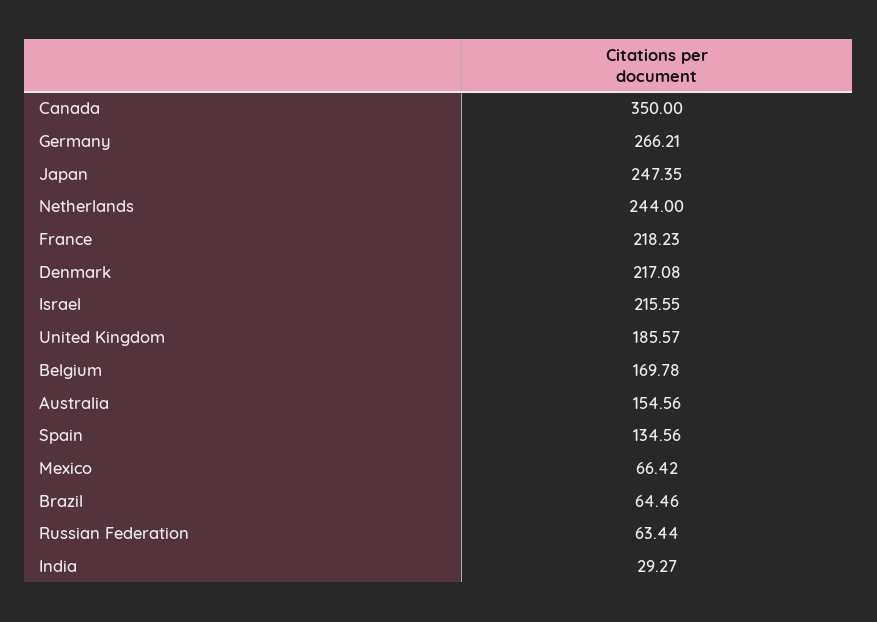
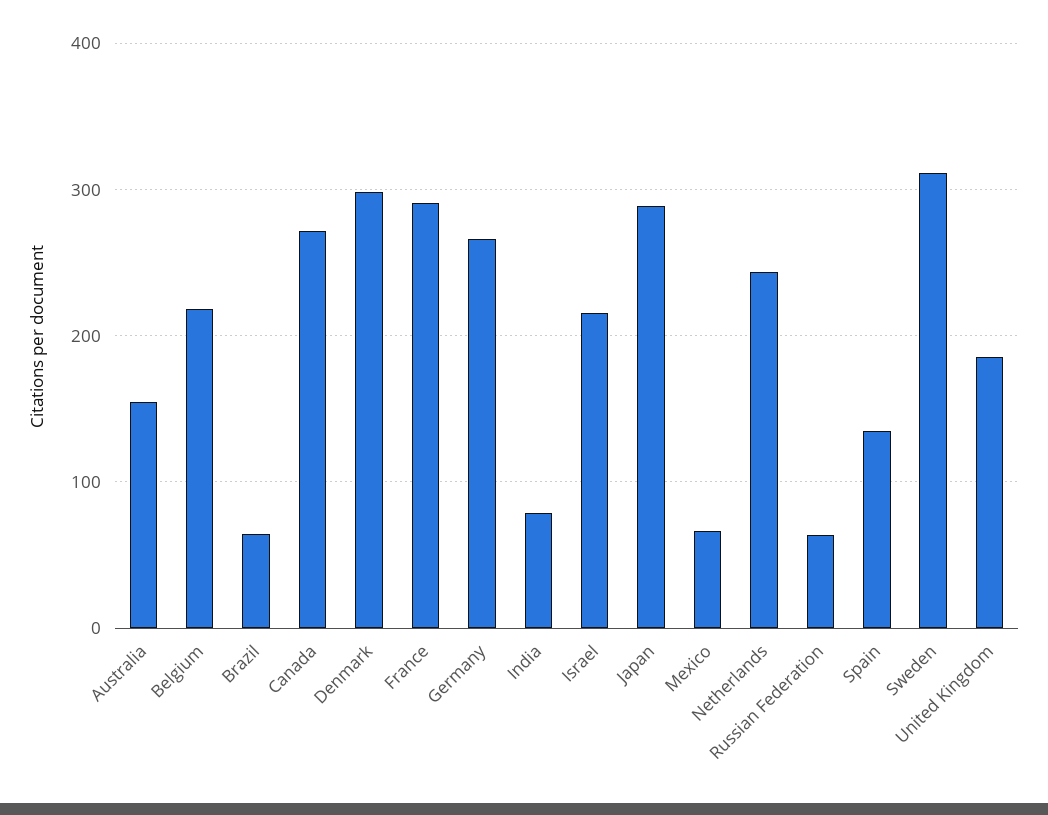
Canada: 350 -> 270
Japan: 247.35 -> 290
France: 218.23 -> 290
Denmark: 217.08 -> 300
Belgium: 169.78 -> 220
India: 29.27 -> 80
Sweden: none -> 310

